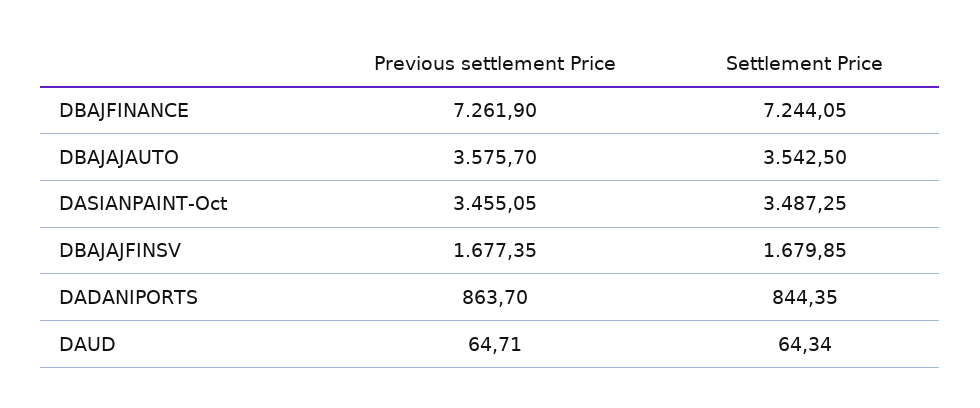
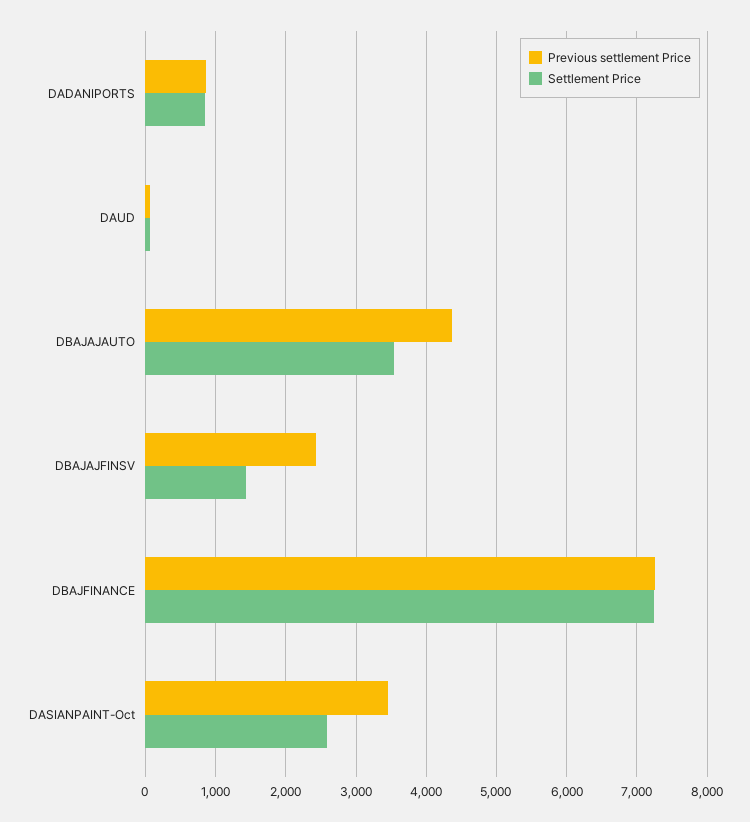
Previous settlement Price, DBAJAJAUTO: 3575.7 -> 4400
Settlement Price, DASIANPAINT-Oct: 3487.25 -> 2600
Previous settlement Price, DBAJAJFINSV: 1677.35 -> 2400
Settlement Price, DBAJAJFINSV: 1679.85 -> 1400

